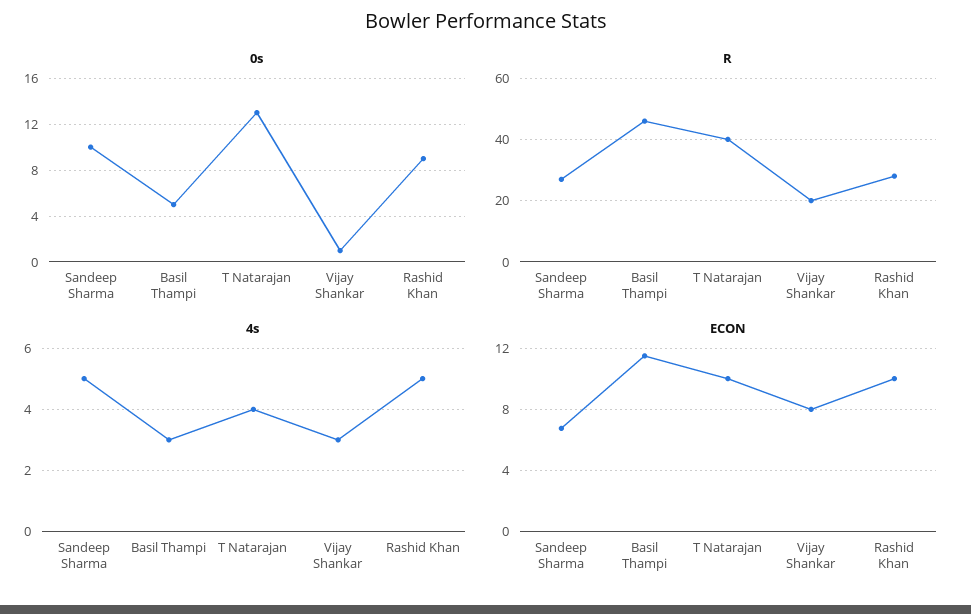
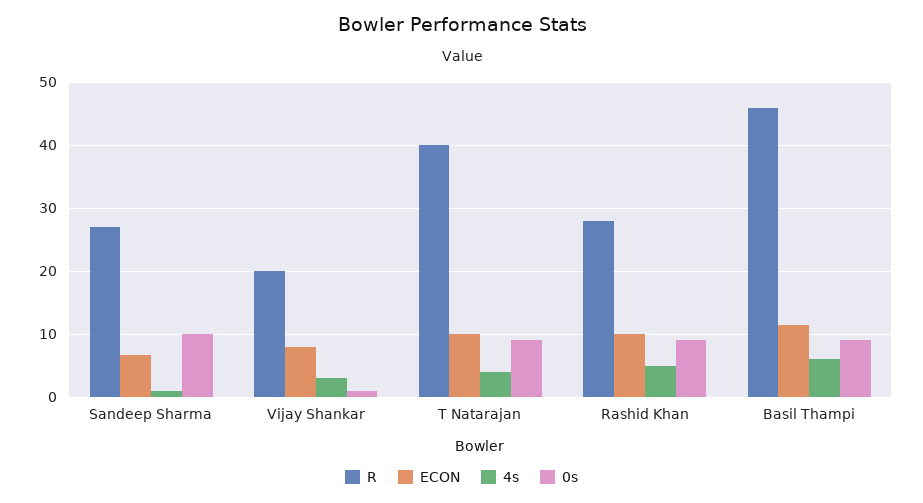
0s, Basil Thampi: 5 -> 9
0s, T Natarajan: 13 -> 9
4s, Sandeep Sharma: 5 -> 1
4s, Basil Thampi: 3 -> 6

